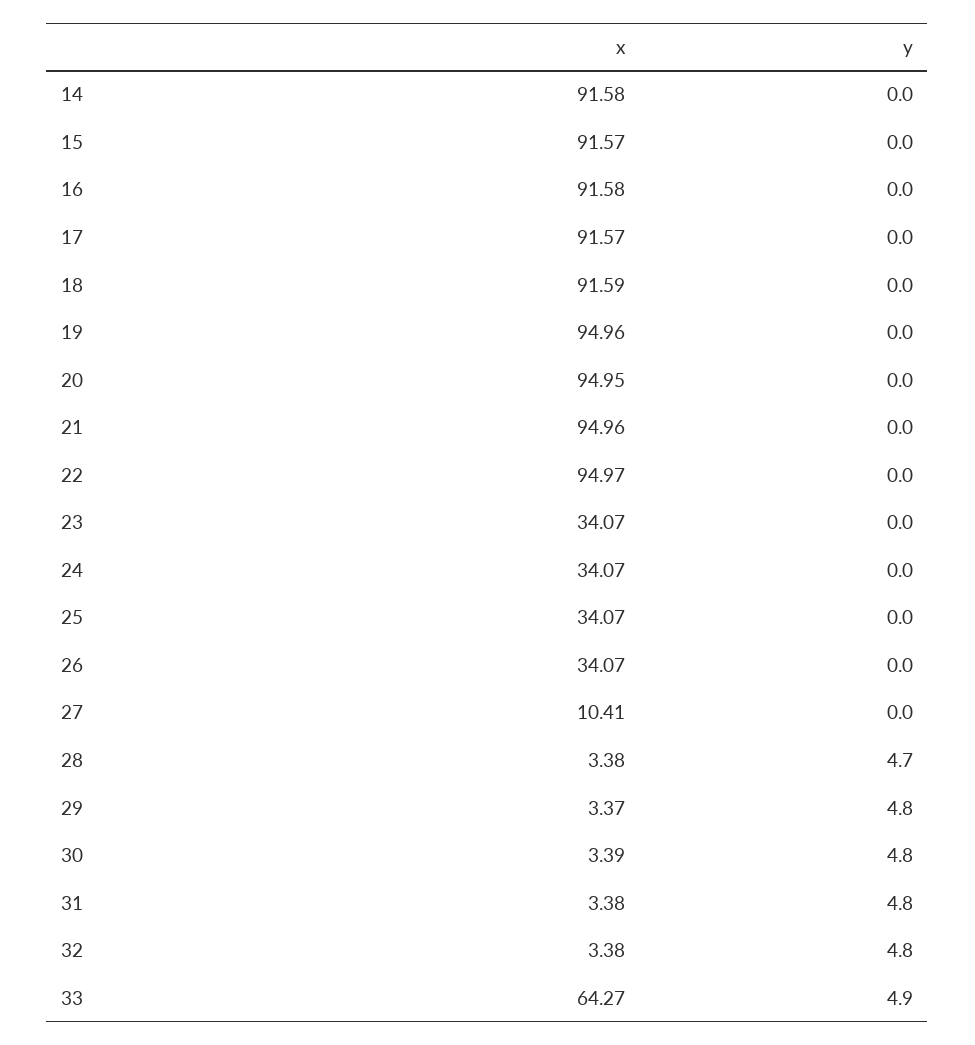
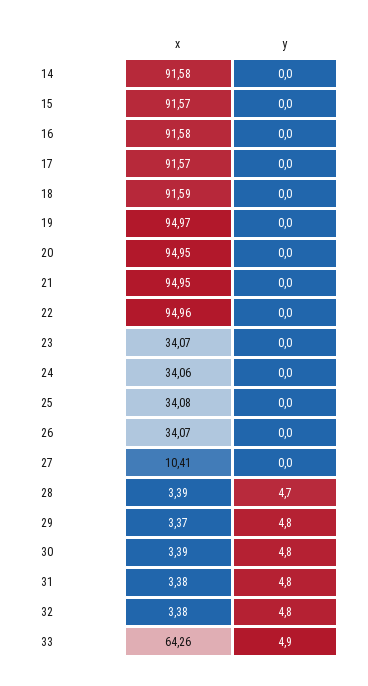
x, 19: 94.96 -> 94.97
x, 21: 94.96 -> 94.95
x, 22: 94.97 -> 94.96
x, 24: 34.07 -> 34.06
x, 25: 34.07 -> 34.08
x, 28: 3.38 -> 3.39
x, 33: 64.27 -> 64.26

